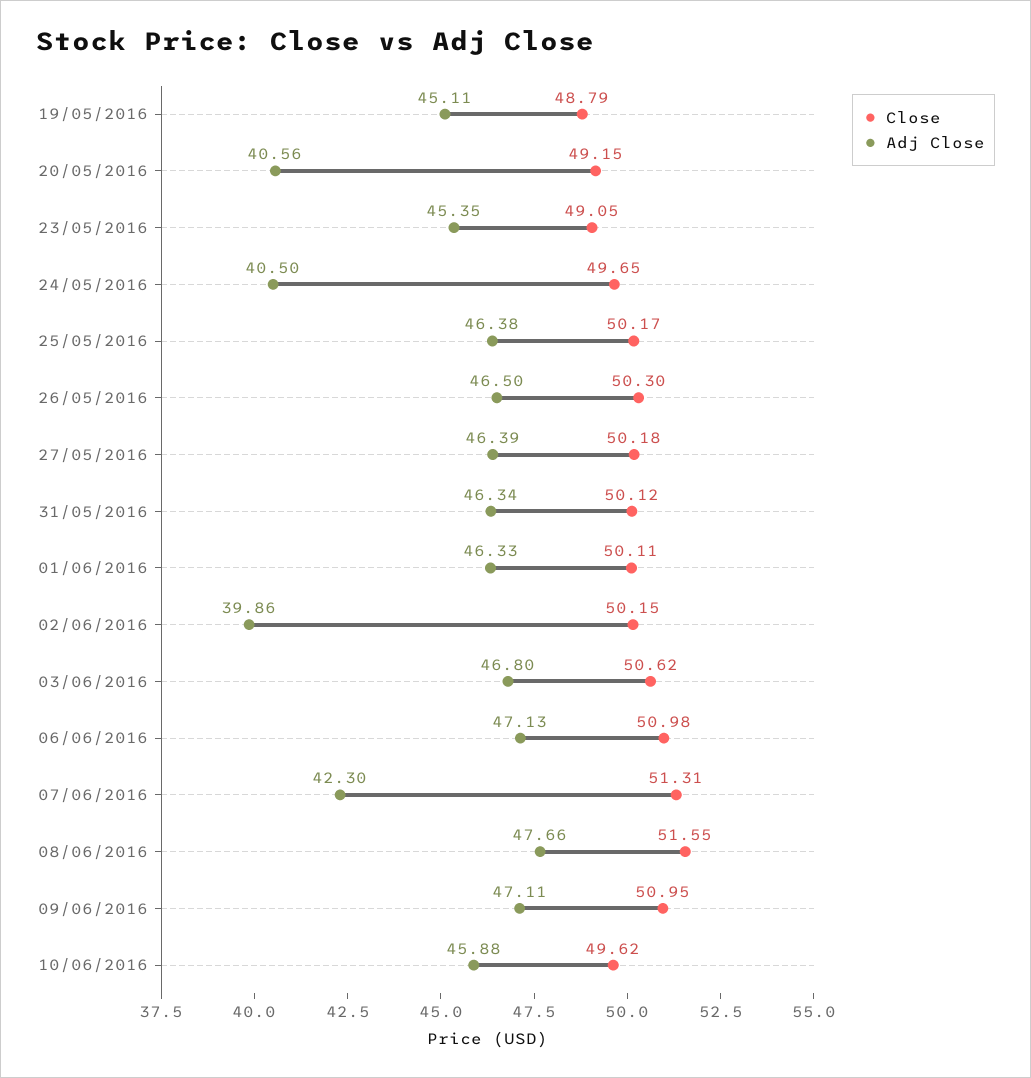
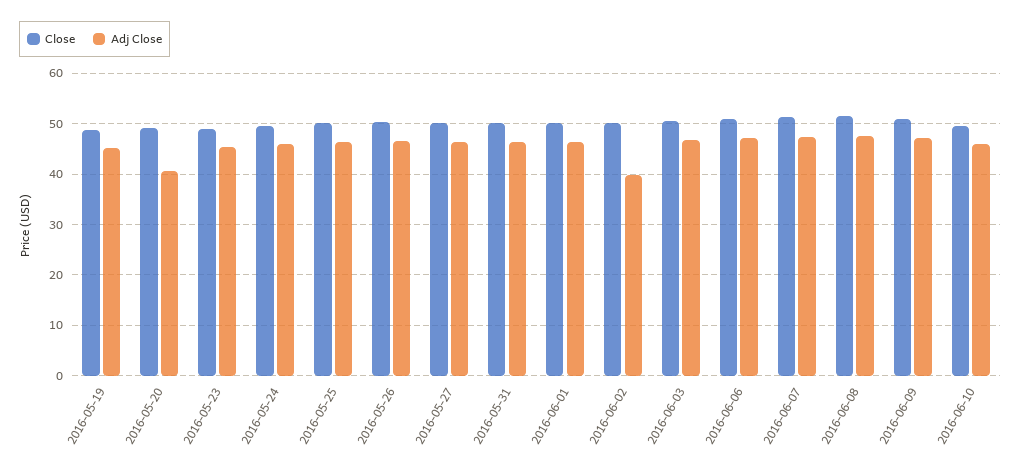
Adj Close, 24/05/2016: 40.5 -> 46
Adj Close, 07/06/2016: 42.3 -> 48

